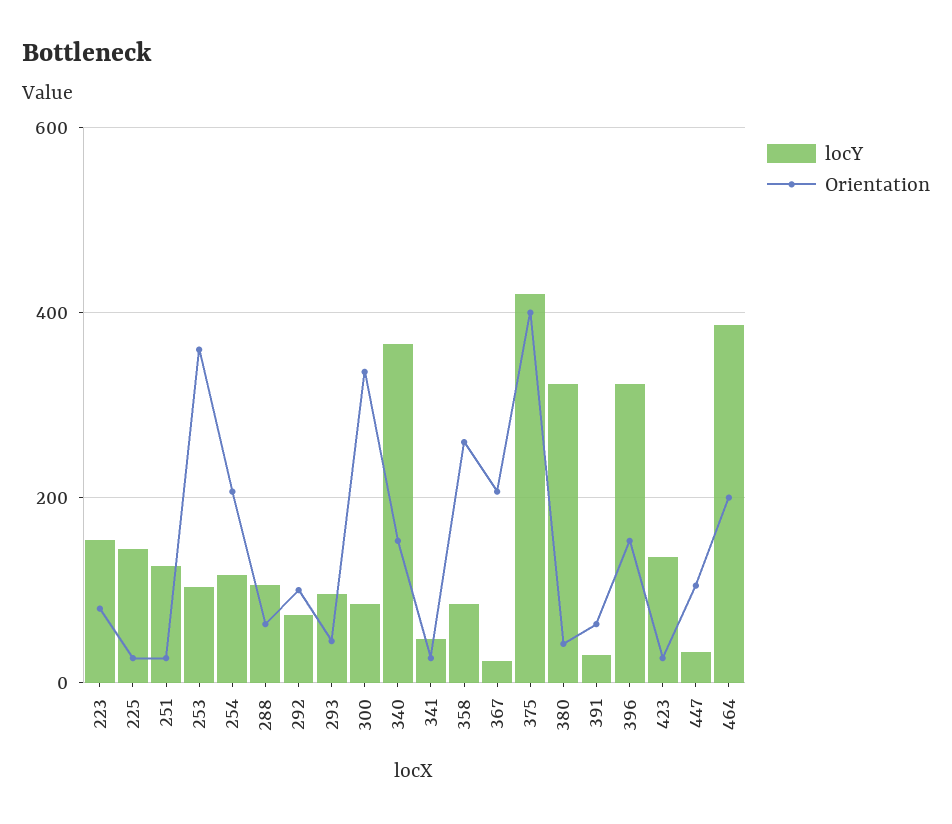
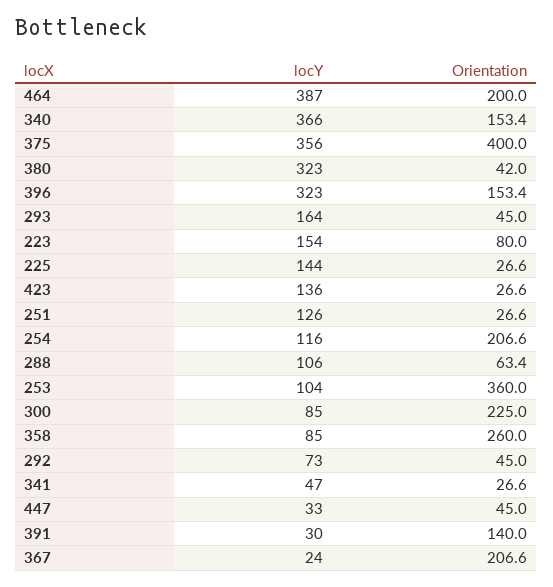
Orientation, 292: 100 -> 45
locY, 293: 100 -> 164
Orientation, 300: 340 -> 225
locY, 375: 420 -> 356
Orientation, 391: 60 -> 140
Orientation, 447: 100 -> 45

